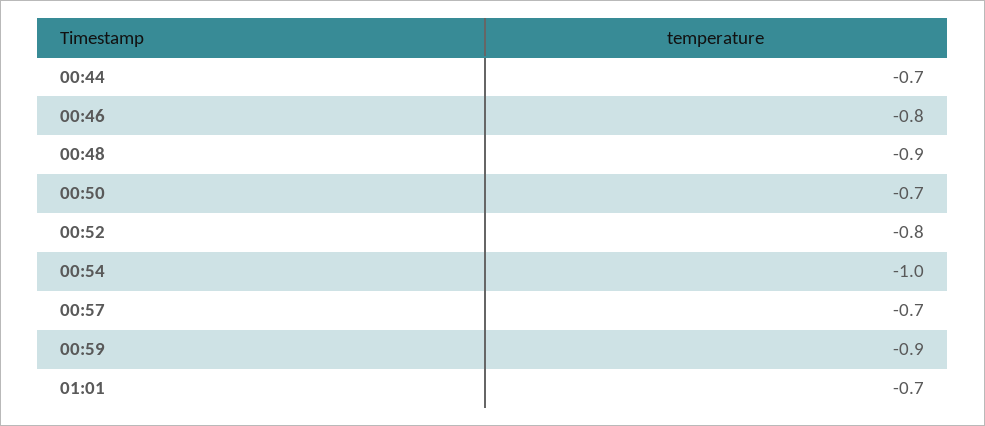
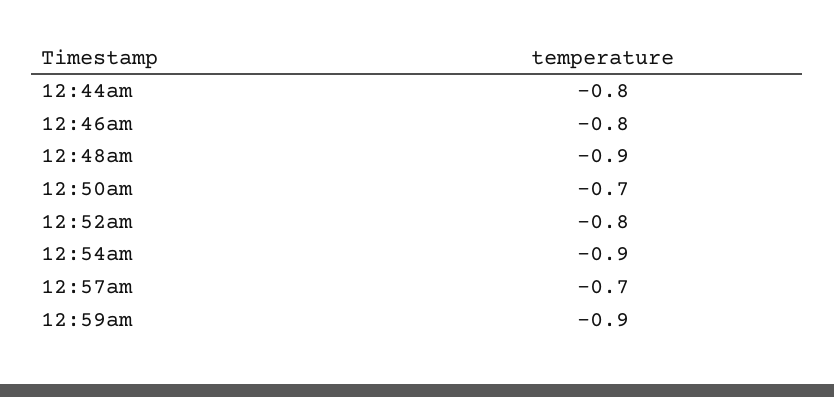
00:44: -0.7 -> -0.8
00:54: -1 -> -0.9
01:01: -0.7 -> none

